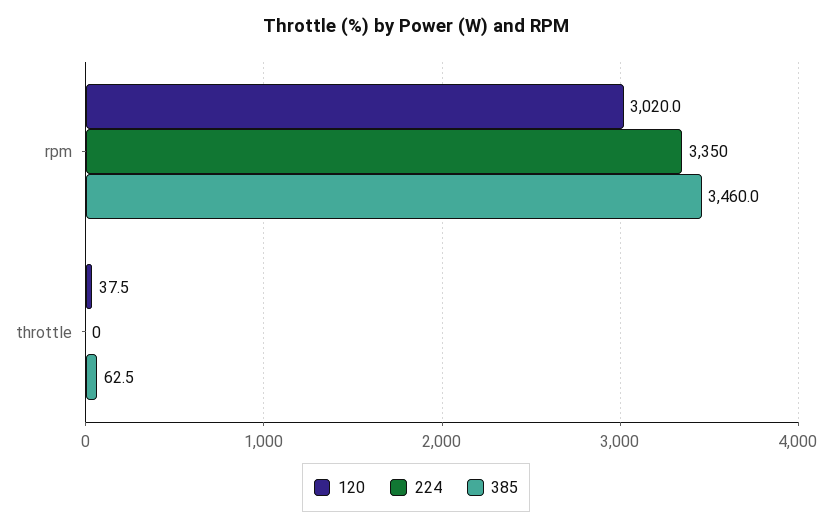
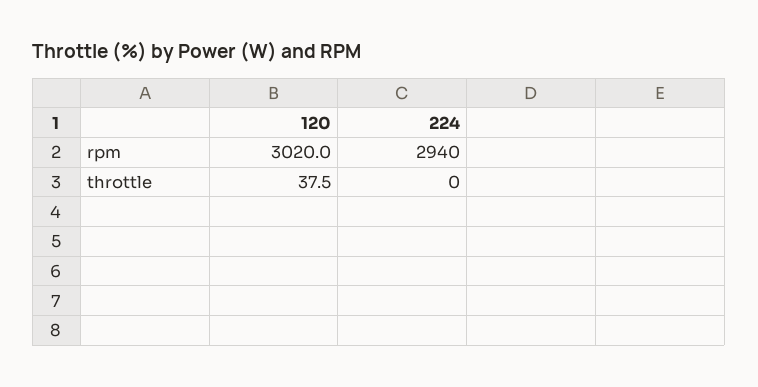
224, rpm: 3350 -> 2940
385, rpm: 3460 -> none
385, throttle: 62.5 -> none

